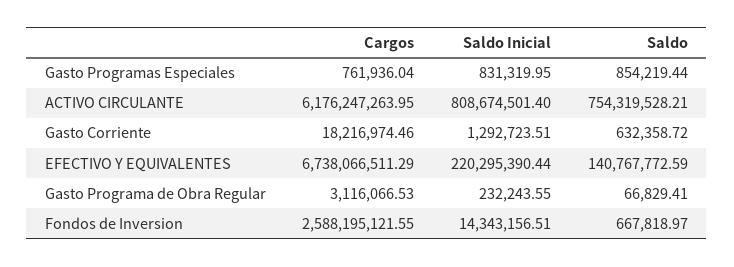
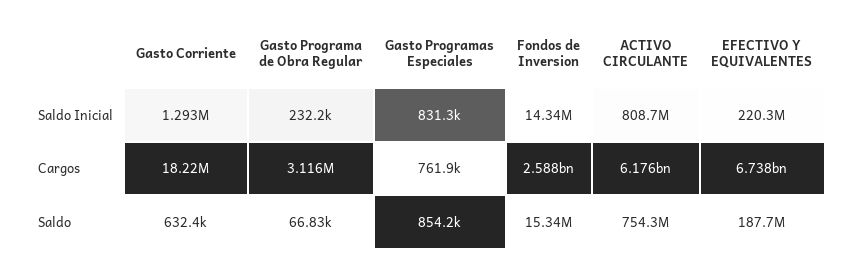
Saldo, EFECTIVO Y EQUIVALENTES: 140767772.59 -> 187700000
Saldo, Fondos de Inversion: 667818.97 -> 15340000

